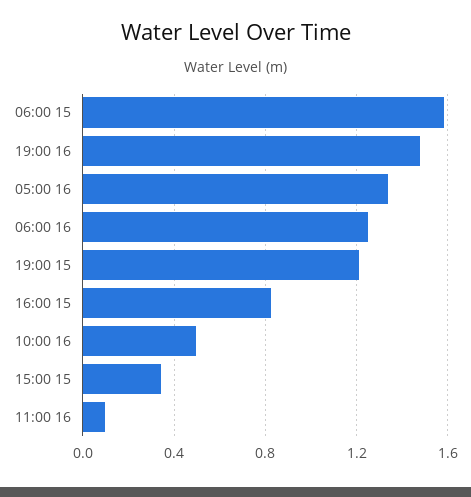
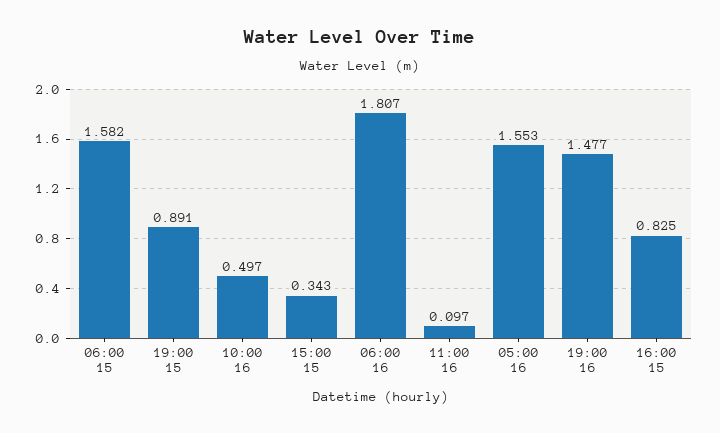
05:00 16: 1.35 -> 1.553
06:00 16: 1.25 -> 1.807
19:00 15: 1.2 -> 0.891

